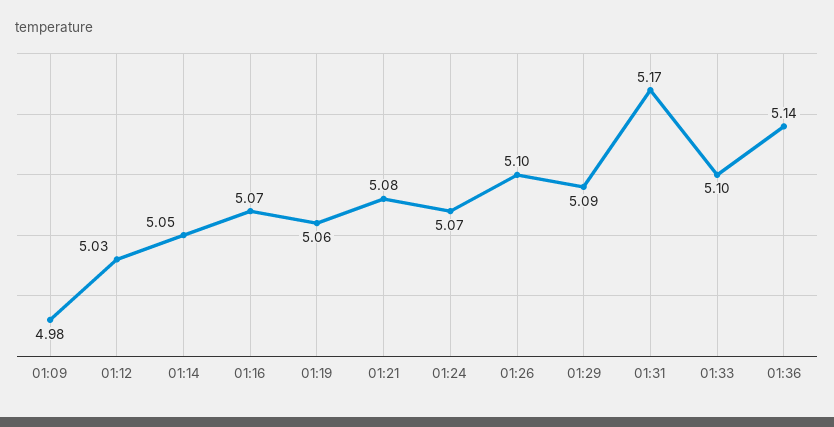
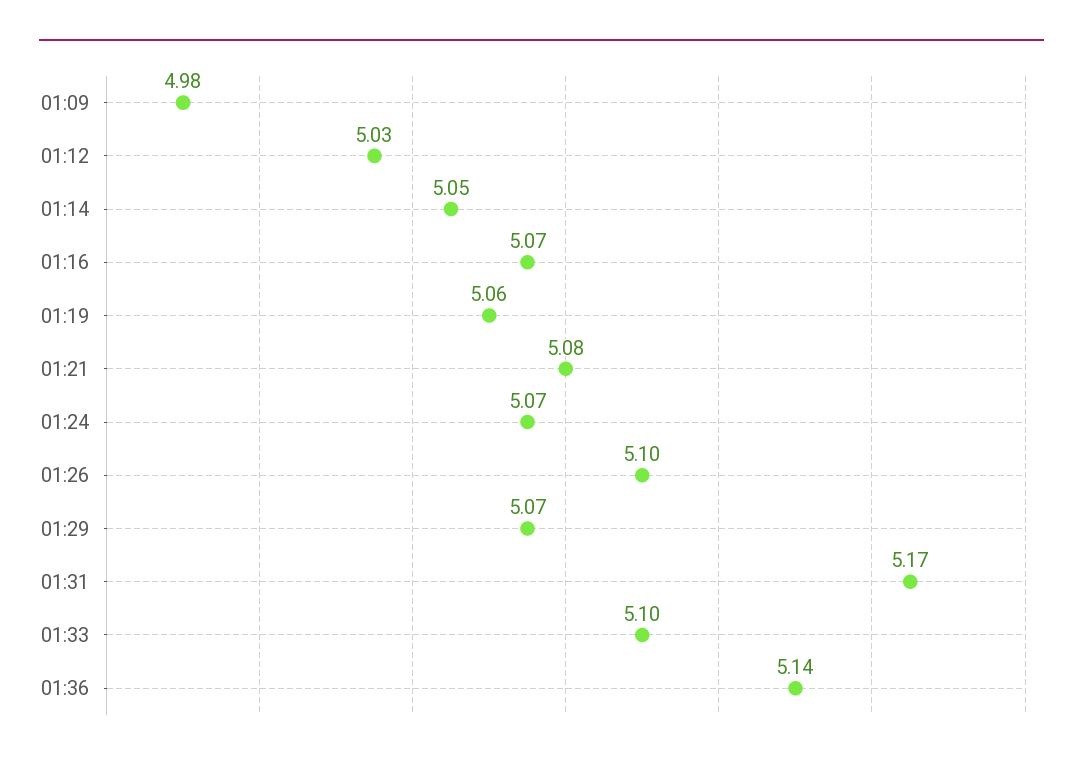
01:29: 5.09 -> 5.07

